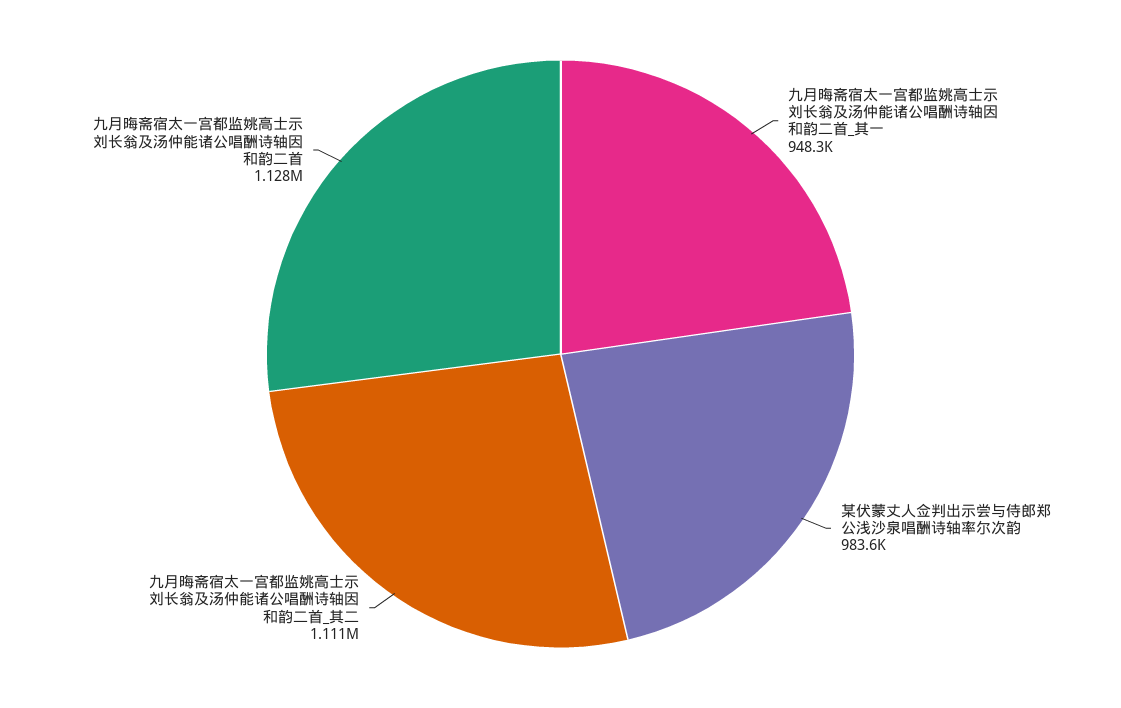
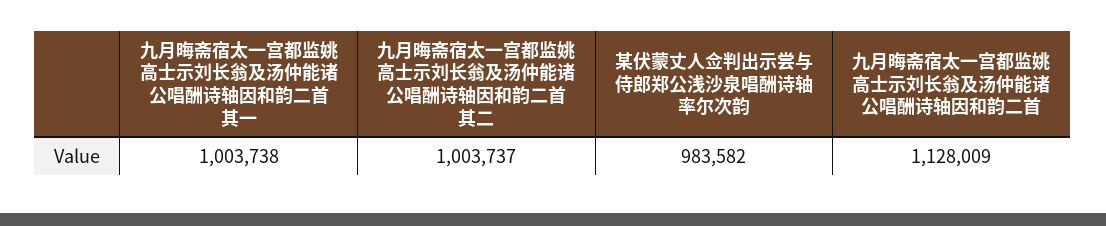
九月晦斋宿太一宫都监姚高士示刘长翁及汤仲能诸公唱酬诗轴因和韵二首_其一: 948300 -> 1003738
九月晦斋宿太一宫都监姚高士示刘长翁及汤仲能诸公唱酬诗轴因和韵二首_其二: 1111000 -> 1003737

